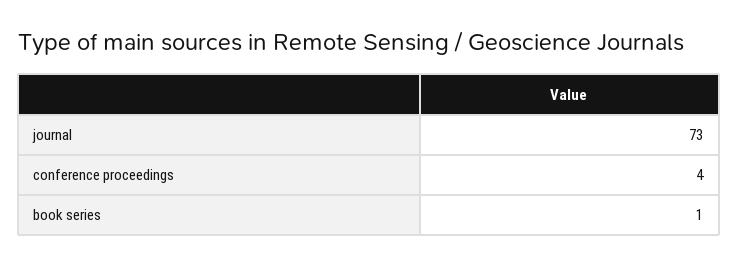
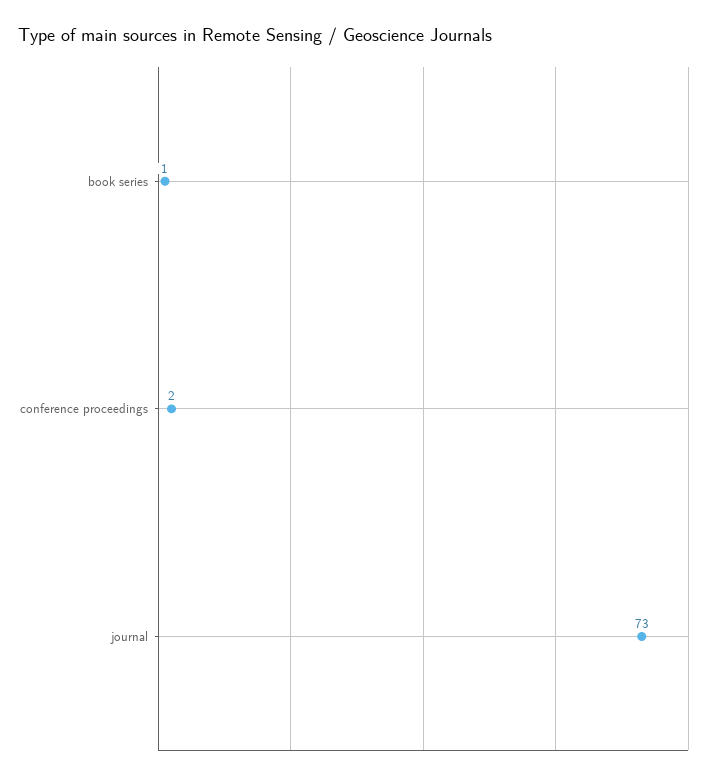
conference proceedings: 4 -> 2

